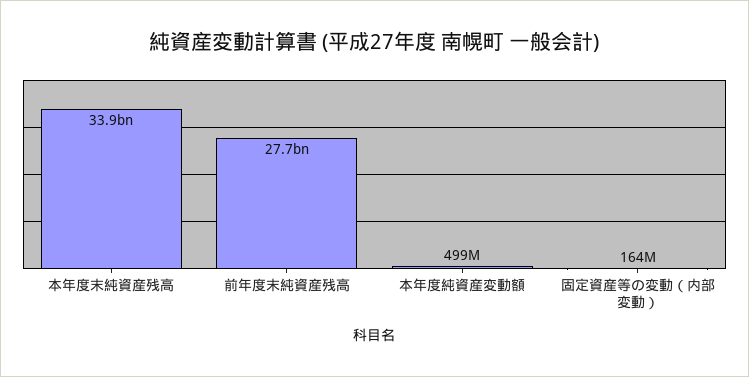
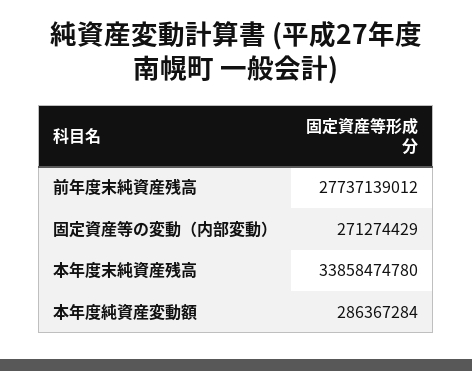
本年度純資産変動額: 499000000 -> 286367284
固定資産等の変動（内部変動）: 164000000 -> 271274429

